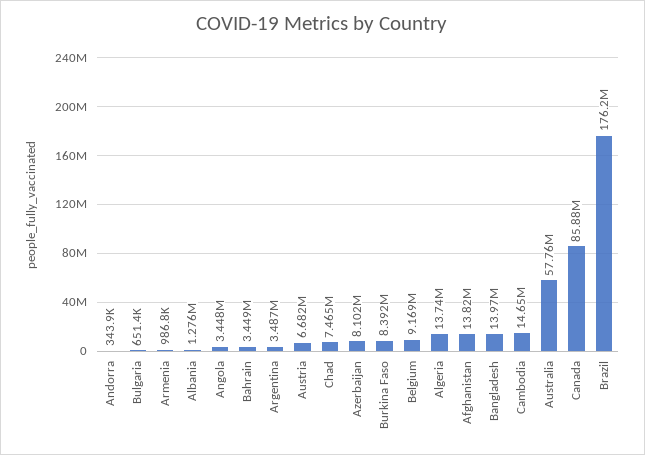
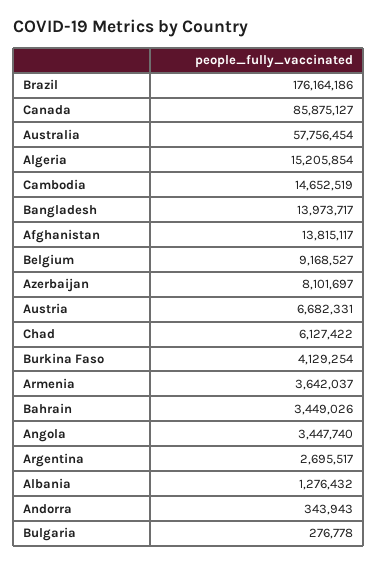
Bulgaria: 651400 -> 276778
Armenia: 986800 -> 3642037
Argentina: 3487000 -> 2695517
Chad: 7465000 -> 6127422
Burkina Faso: 8392000 -> 4129254
Algeria: 13740000 -> 15205854

